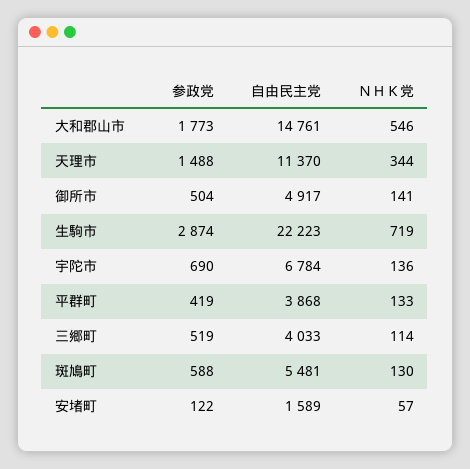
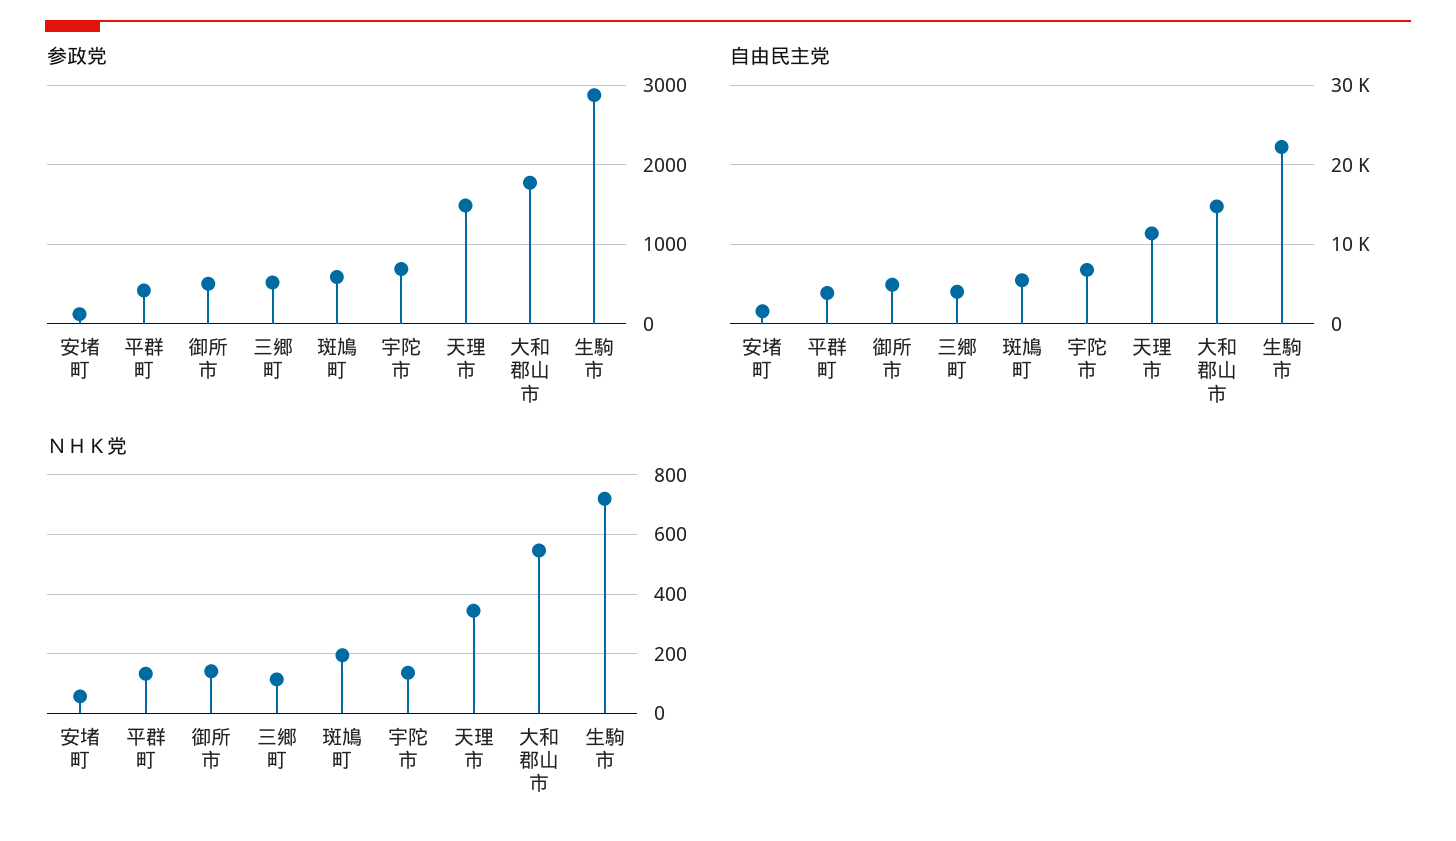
ＮＨＫ党, 斑鳩町: 130 -> 200

